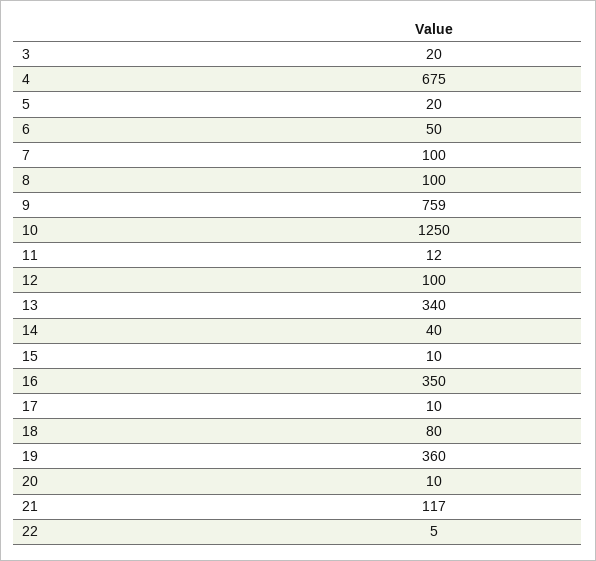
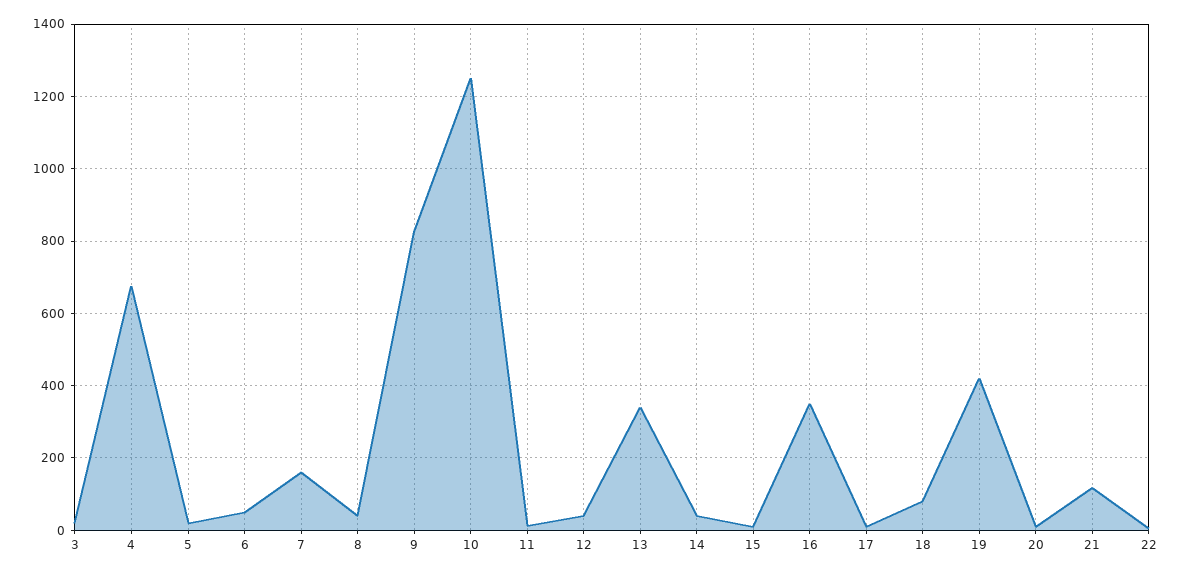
7: 100 -> 160
8: 100 -> 40
9: 759 -> 820
12: 100 -> 40
19: 360 -> 420

